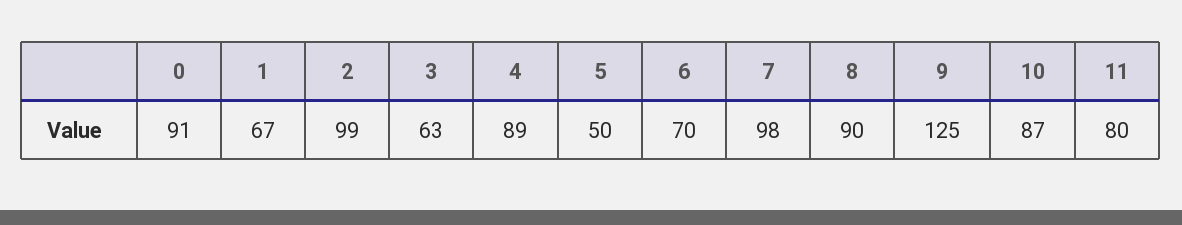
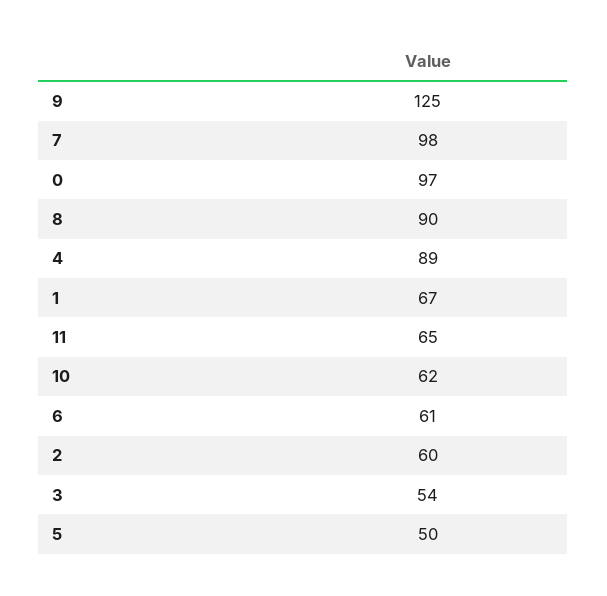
0: 91 -> 97
2: 99 -> 60
3: 63 -> 54
6: 70 -> 61
10: 87 -> 62
11: 80 -> 65

